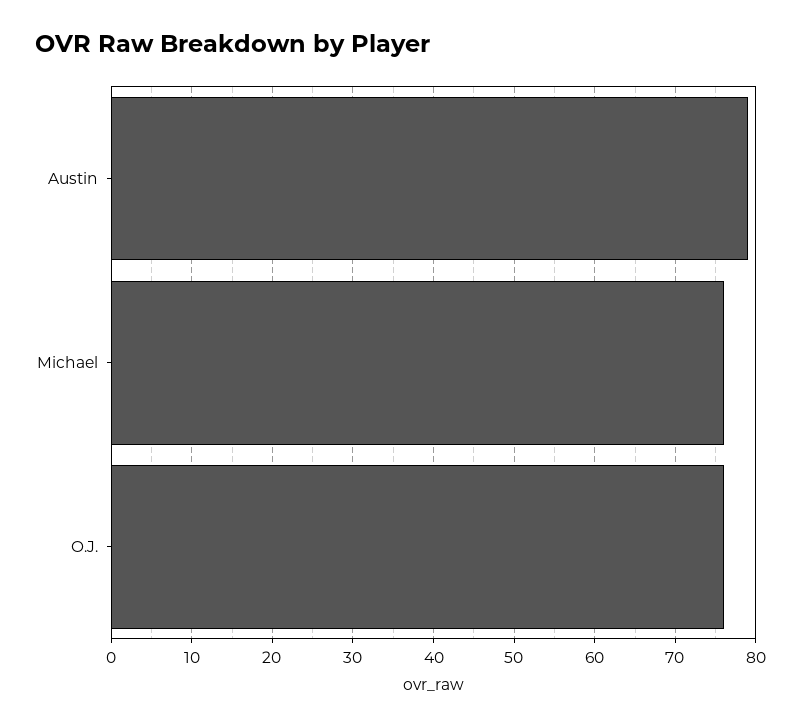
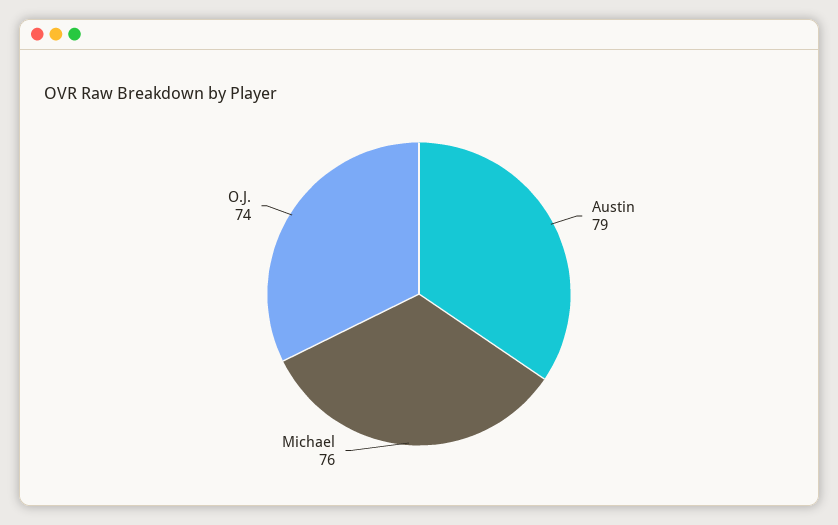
O.J.: 76 -> 74

